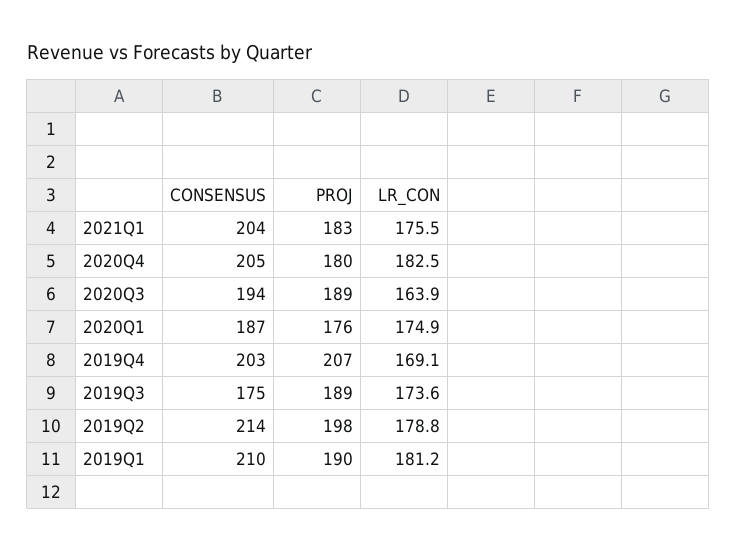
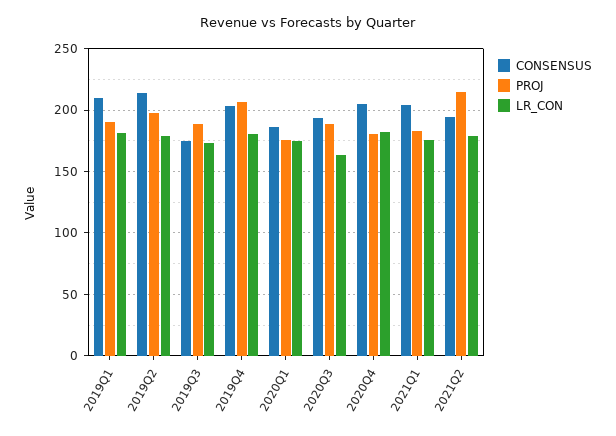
LR_CON, 2019Q4: 169.1 -> 180
CONSENSUS, 2021Q2: none -> 195
PROJ, 2021Q2: none -> 215
LR_CON, 2021Q2: none -> 180

